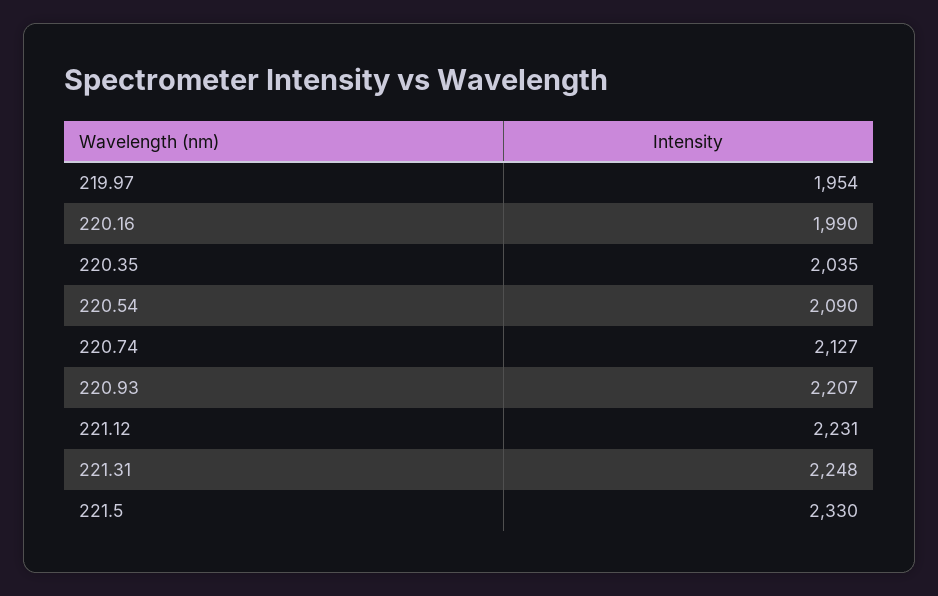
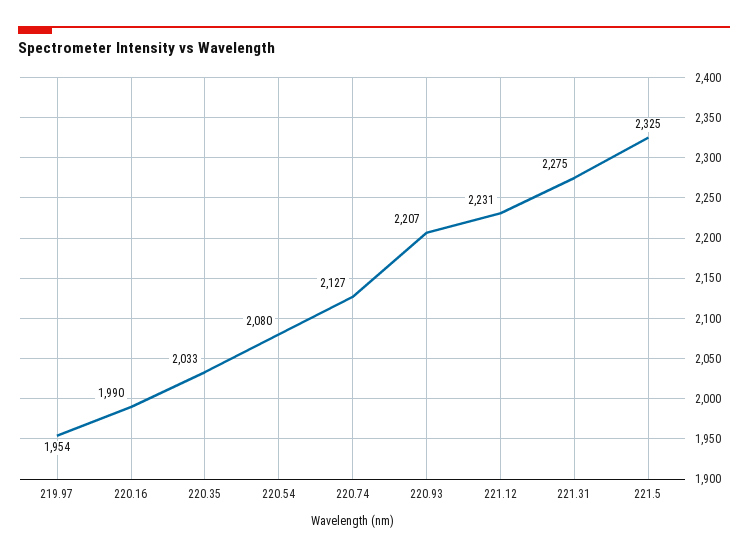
220.35: 2035 -> 2033
220.54: 2090 -> 2080
221.31: 2248 -> 2275
221.5: 2330 -> 2325

